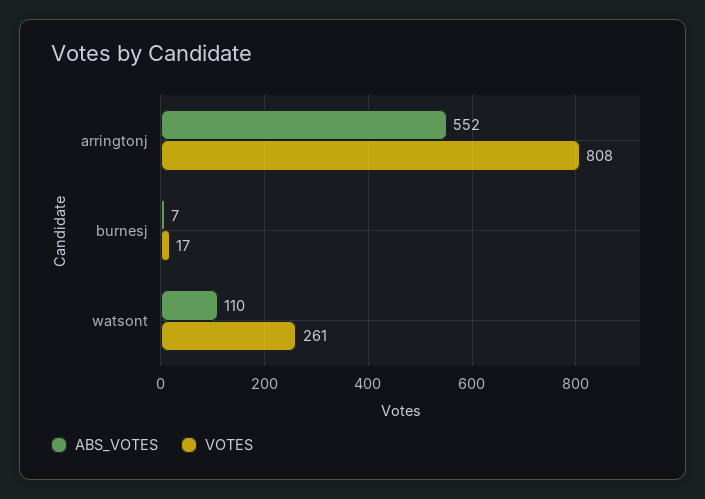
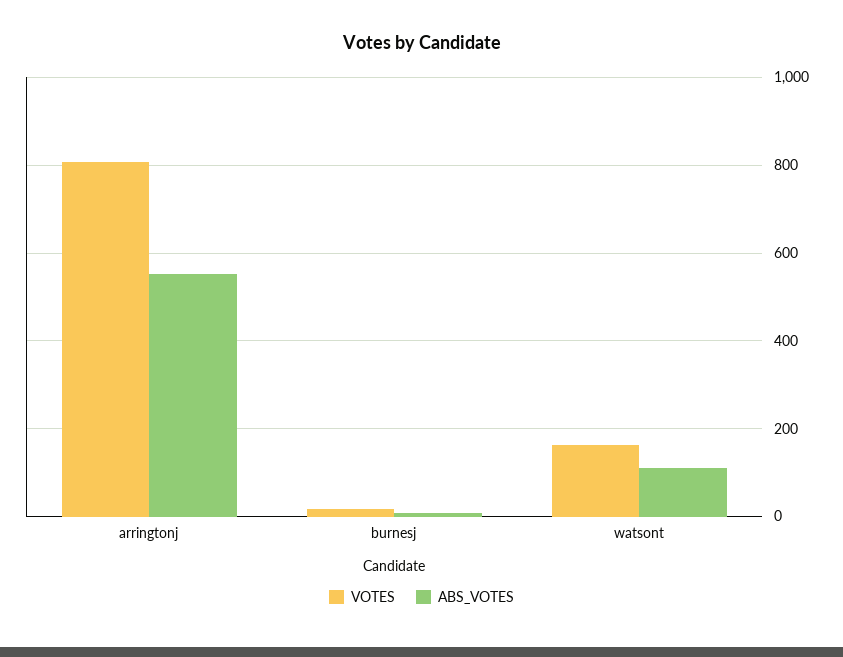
VOTES, watsont: 261 -> 160

